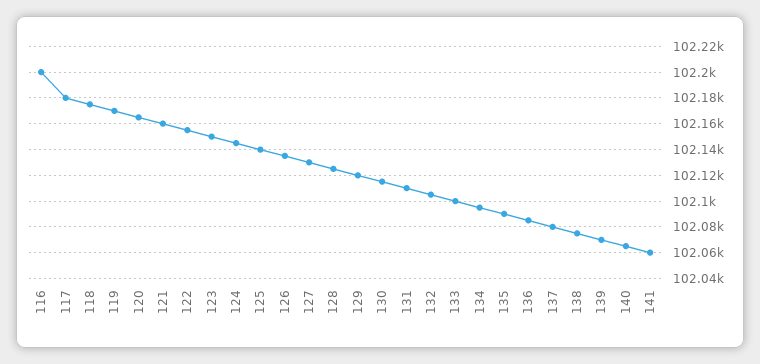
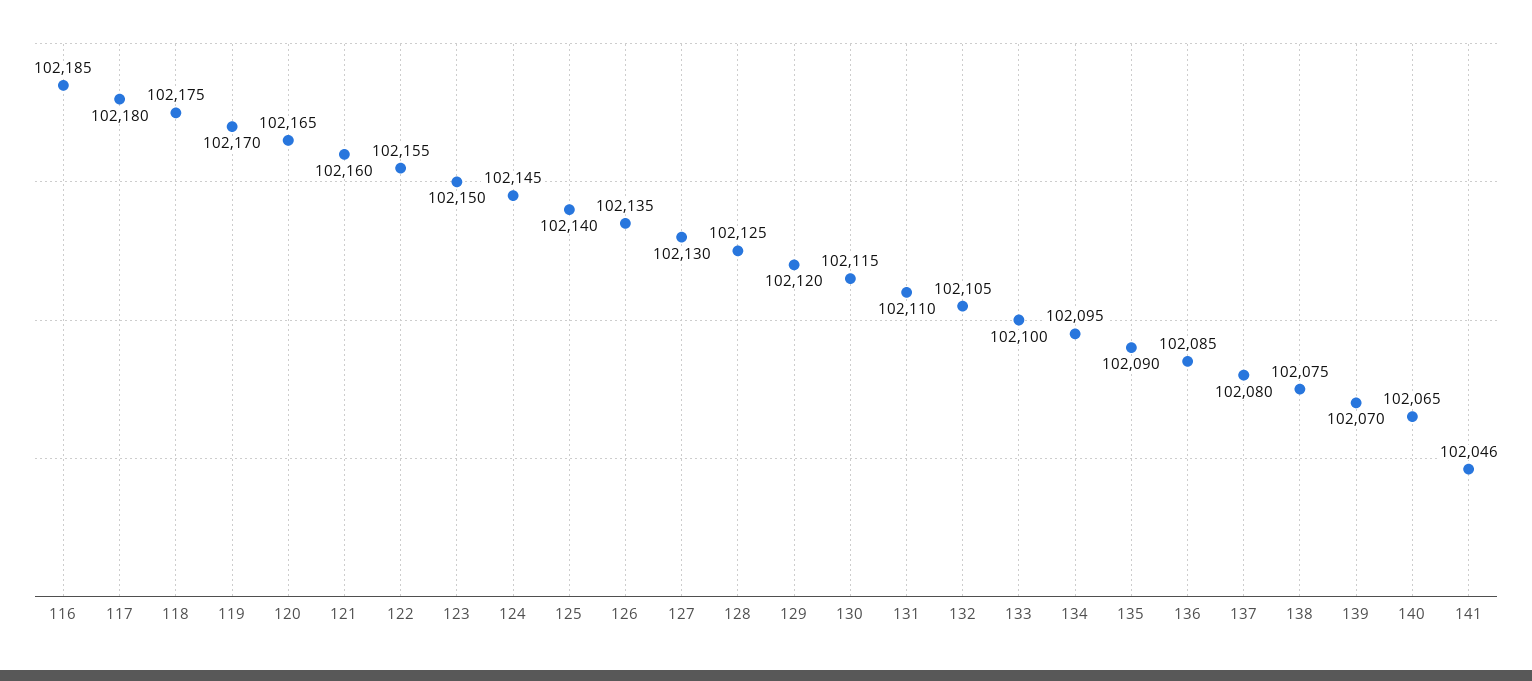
116: 102200 -> 102185
141: 102060 -> 102046

